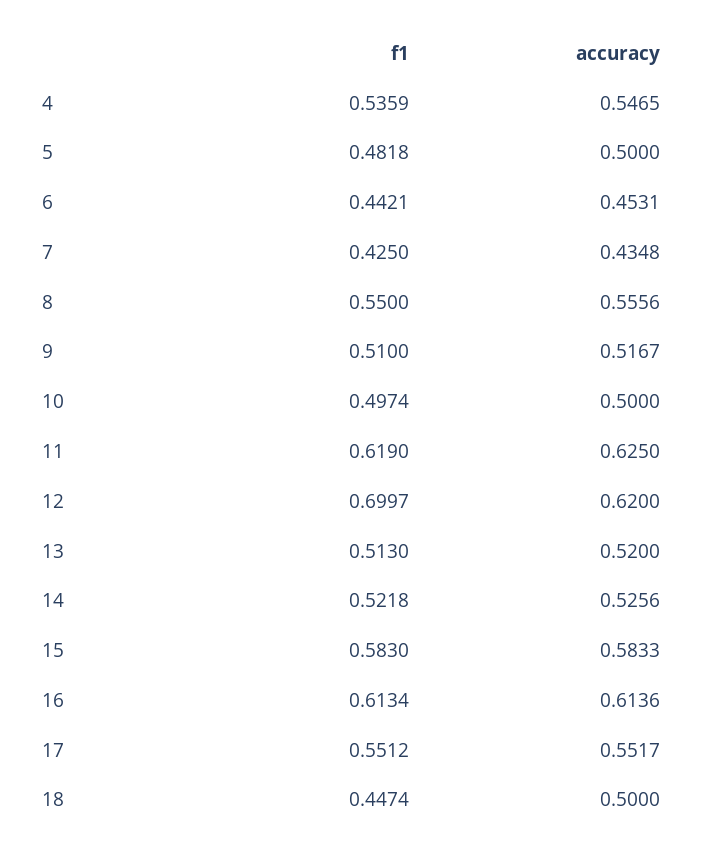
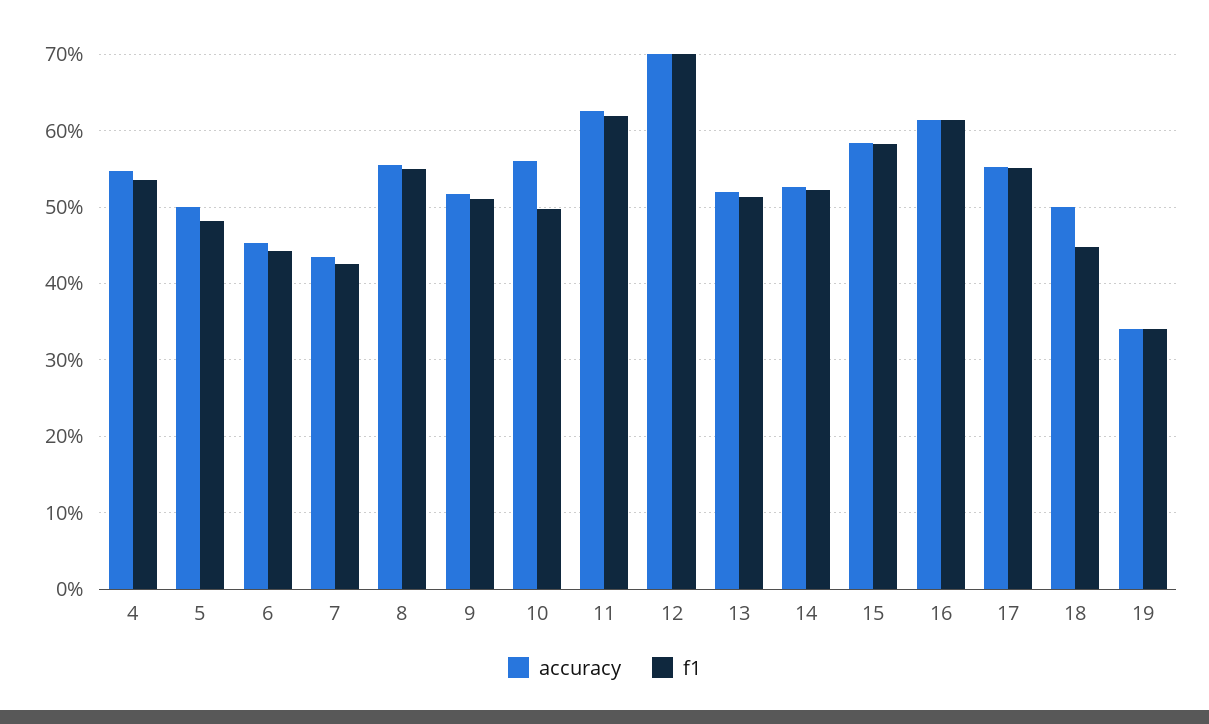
accuracy, 10: 0.5 -> 0.56
accuracy, 12: 0.62 -> 0.7
accuracy, 19: none -> 0.34
f1, 19: none -> 0.34

